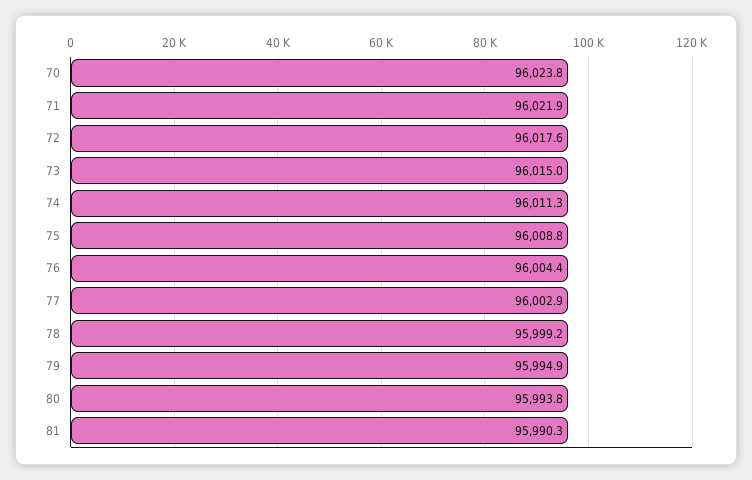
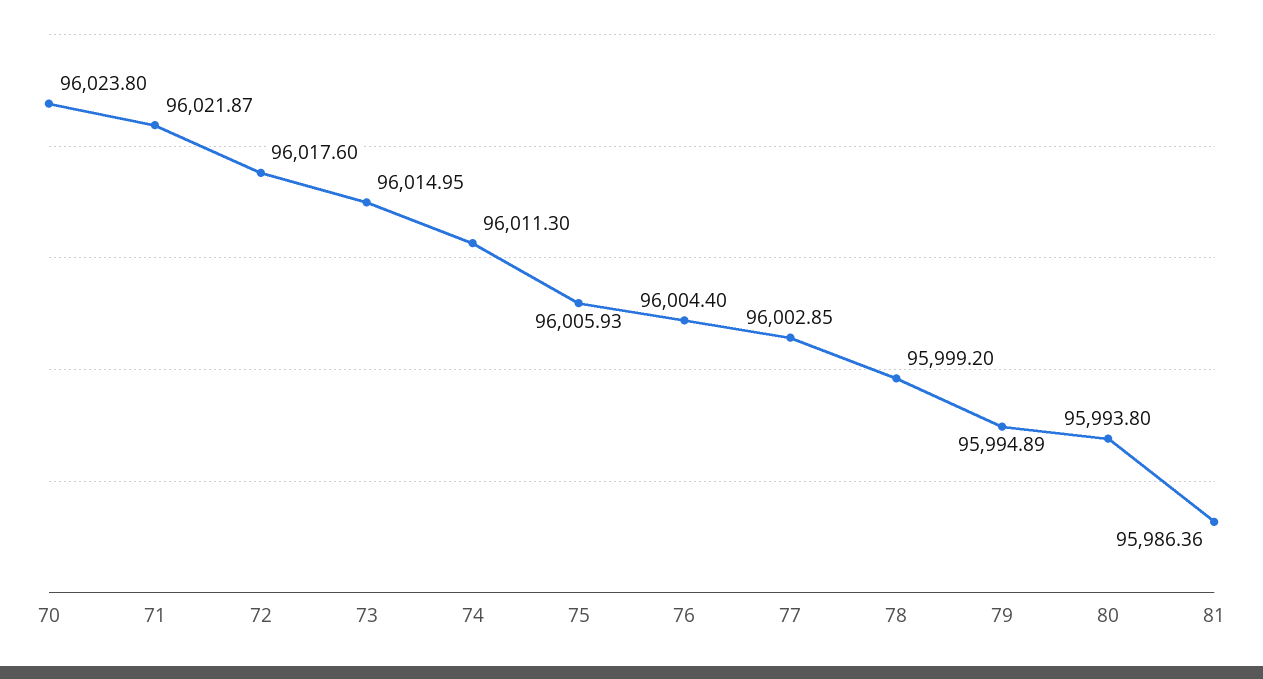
75: 96008.8 -> 96005.93
81: 95990.3 -> 95986.36

